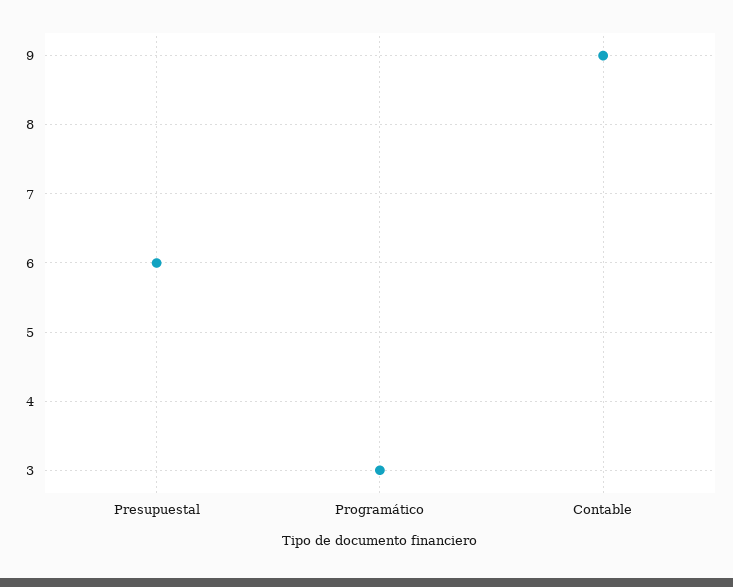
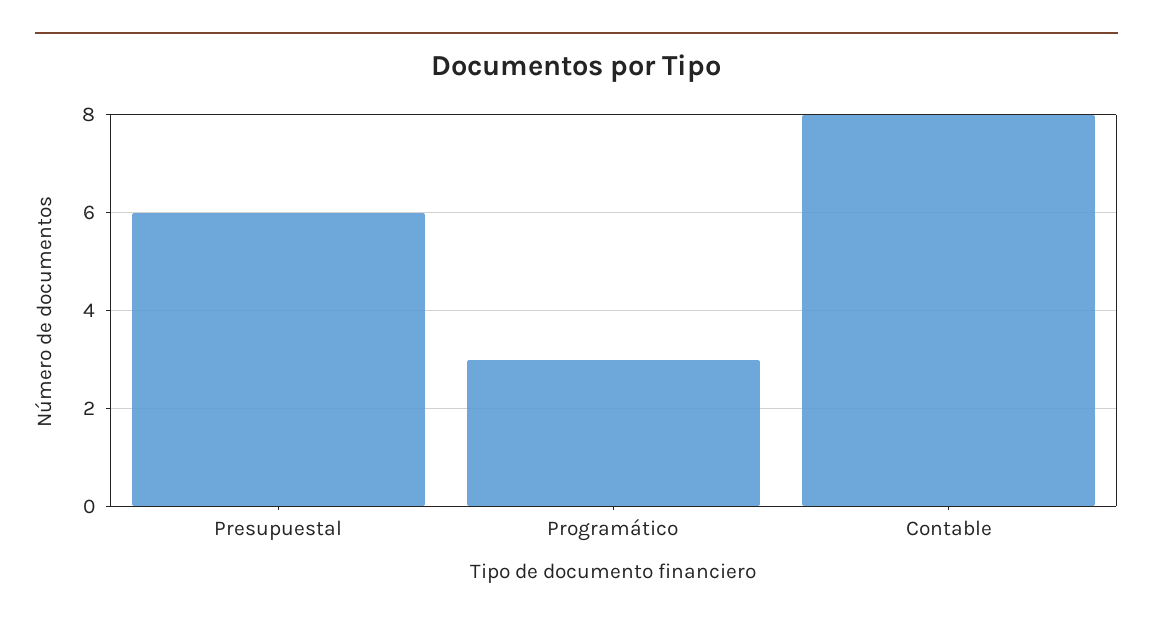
Contable: 9 -> 8

